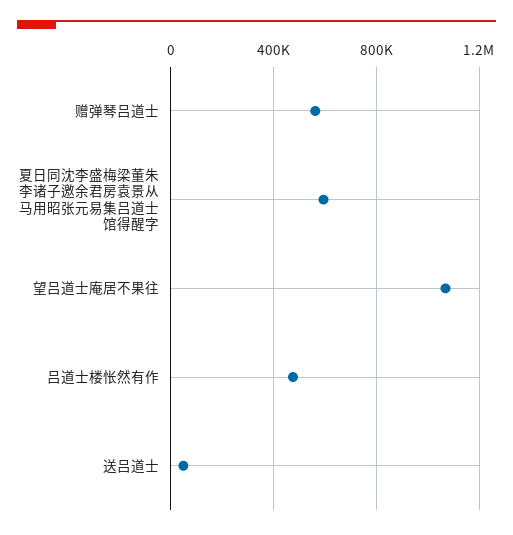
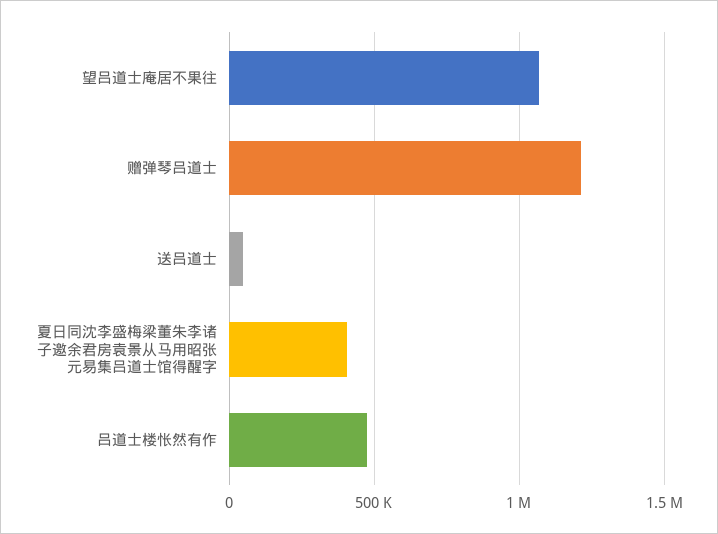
赠弹琴吕道士: 550000 -> 1200000
夏日同沈李盛梅梁董朱李诸子邀余君房袁景从马用昭张元易集吕道士馆得醒字: 600000 -> 400000

